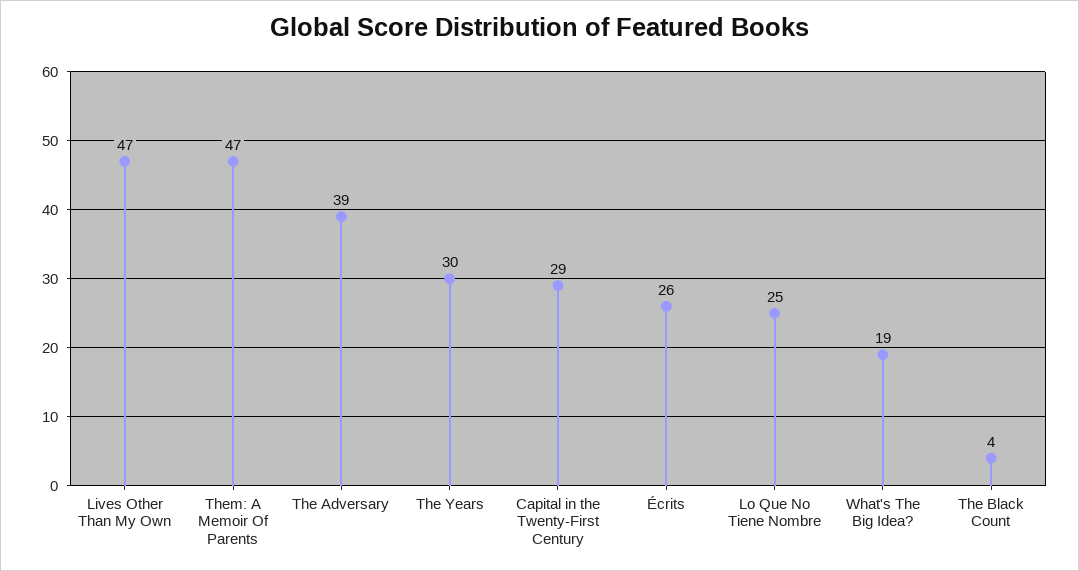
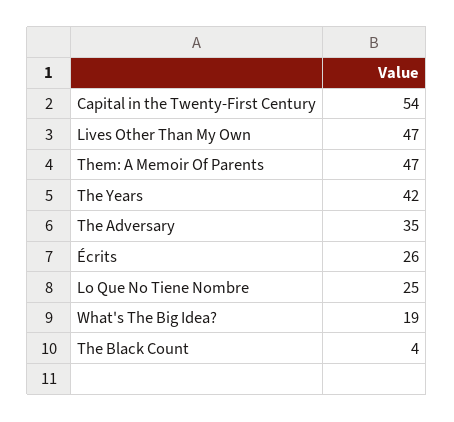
The Adversary: 39 -> 35
The Years: 30 -> 42
Capital in the Twenty-First Century: 29 -> 54

